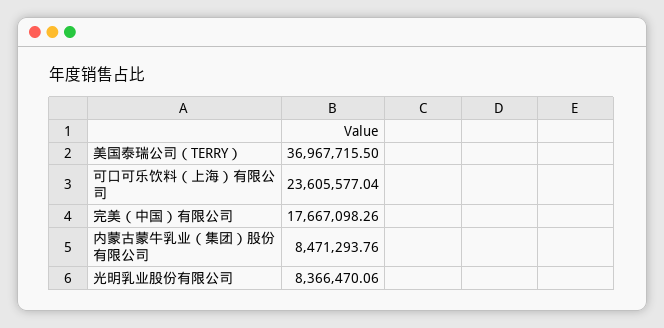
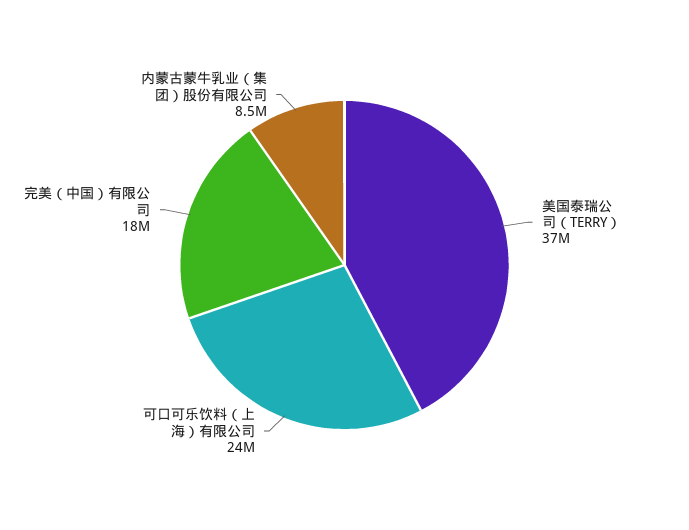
光明乳业股份有限公司: 8366470.06 -> none

